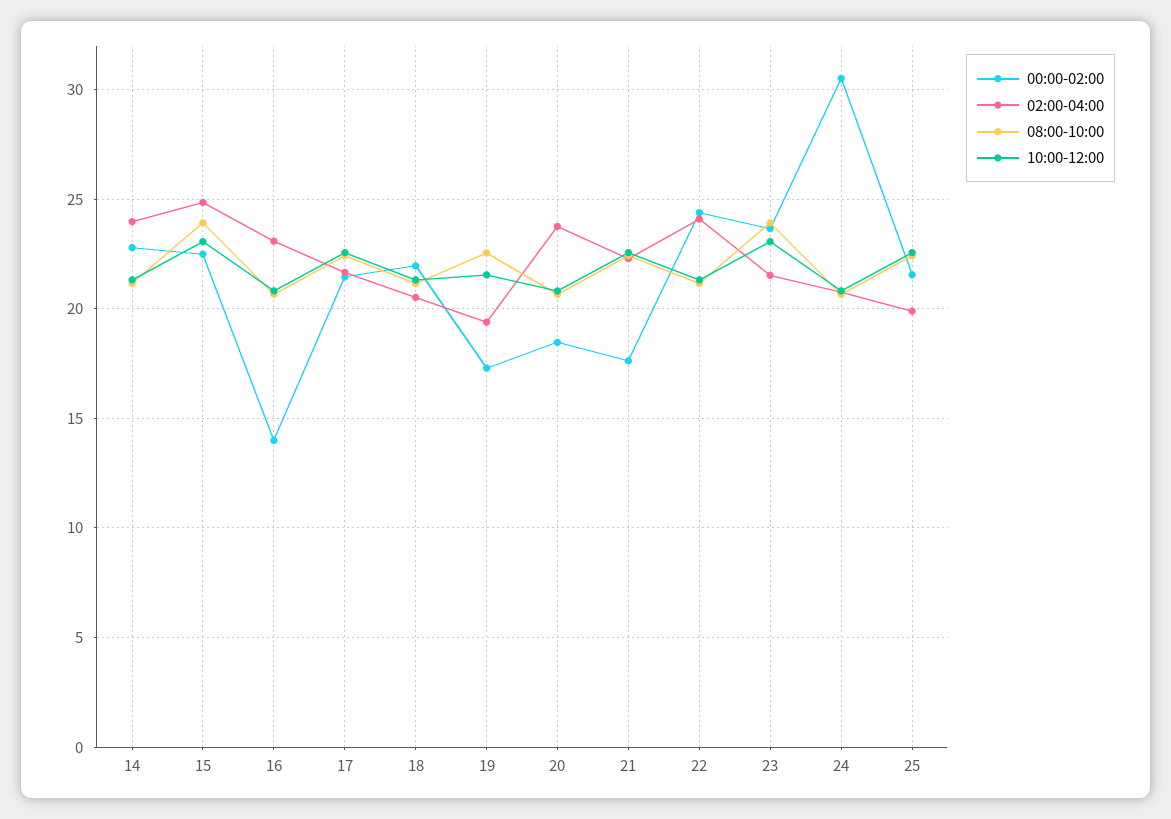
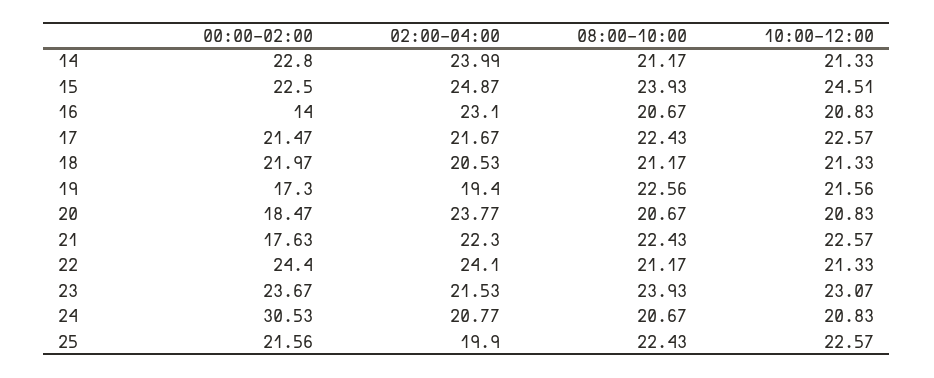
10:00-12:00, 15: 23 -> 24.51

